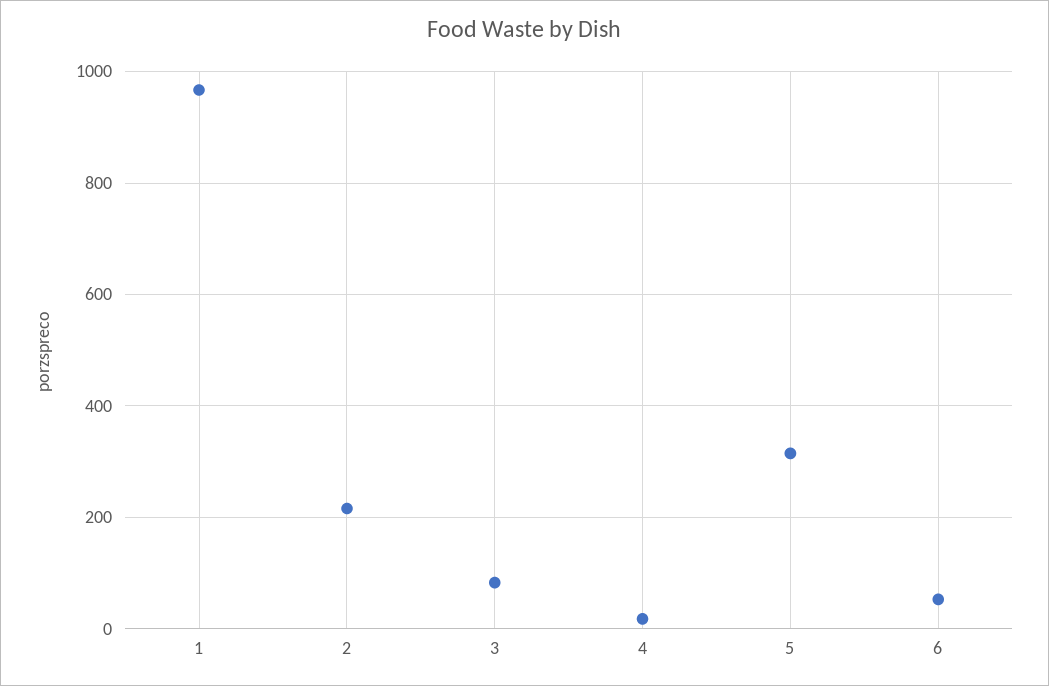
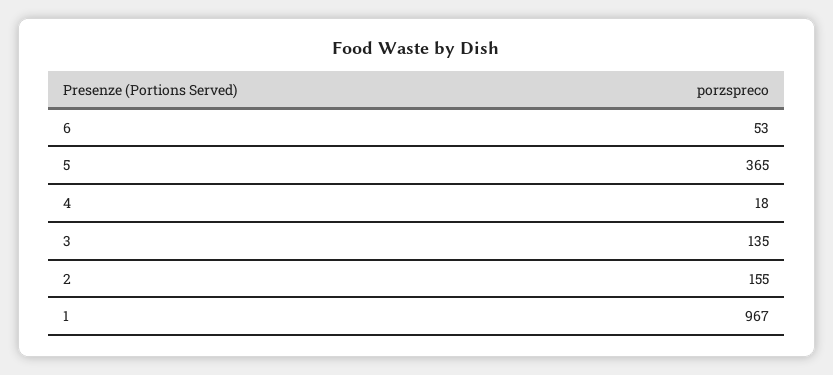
2: 220 -> 155
3: 80 -> 135
5: 320 -> 365

